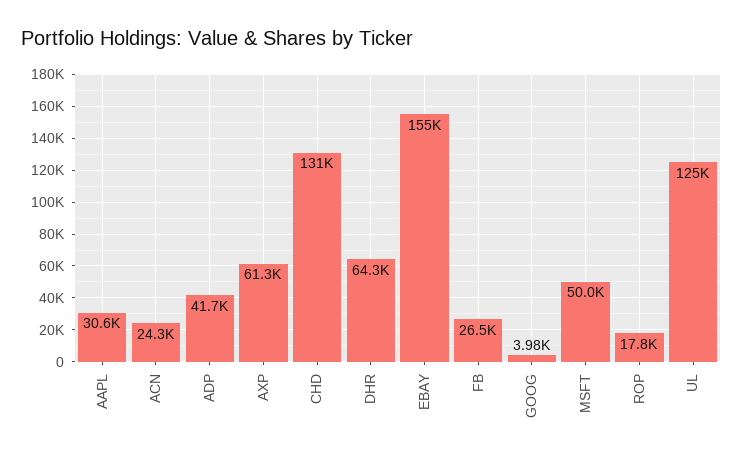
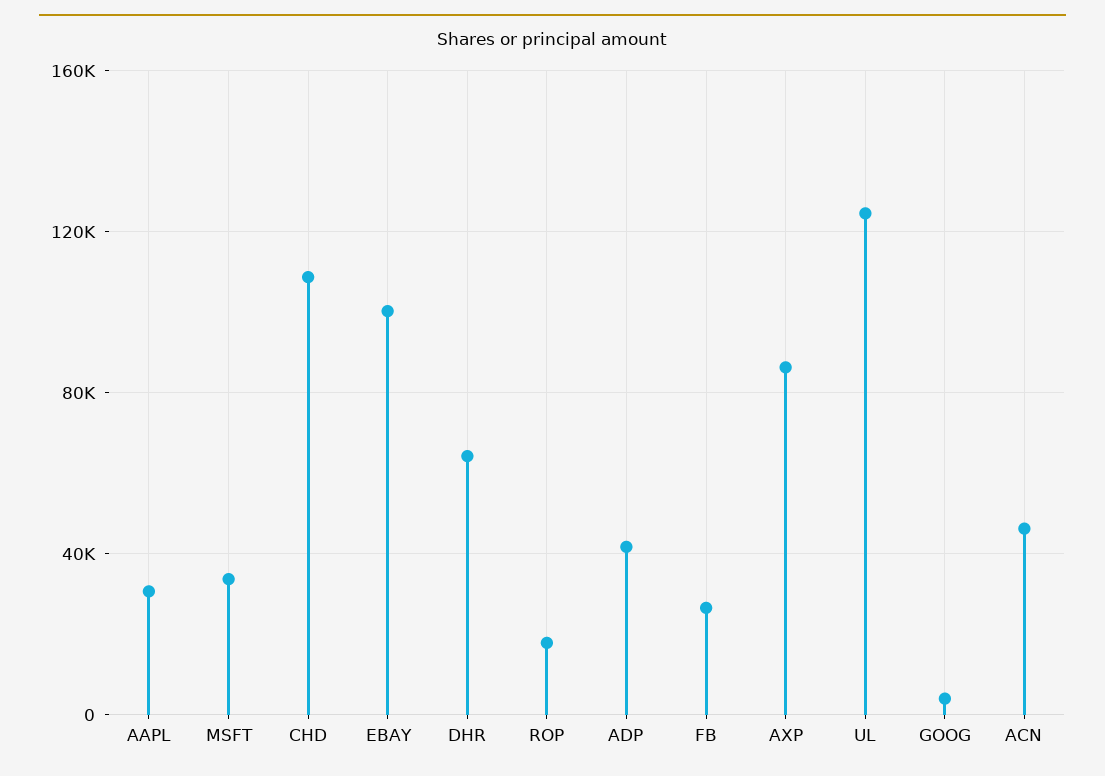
ACN: 24300 -> 45000
AXP: 61300 -> 85000
CHD: 131000 -> 110000
EBAY: 155000 -> 100000
MSFT: 50000 -> 35000

